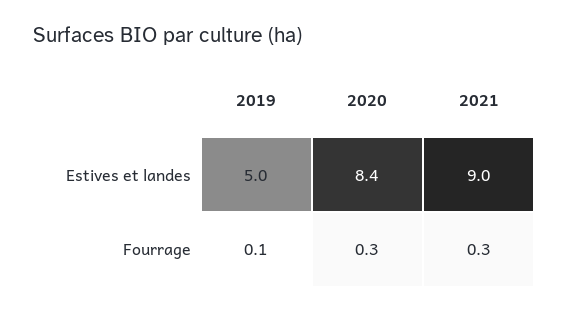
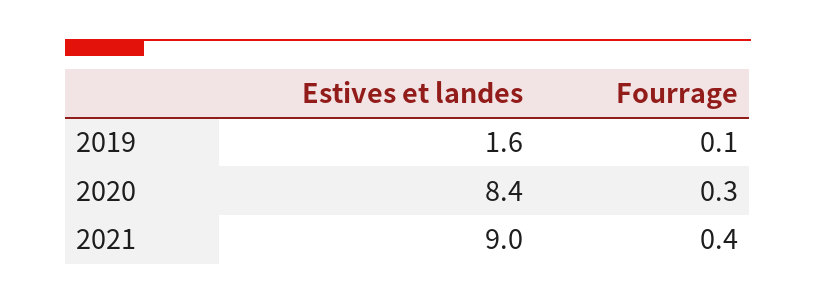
2019, Estives et landes: 5 -> 1.6
2021, Fourrage: 0.3 -> 0.4

